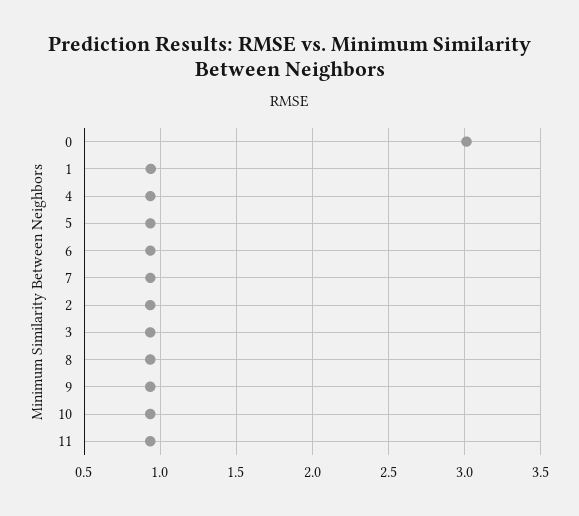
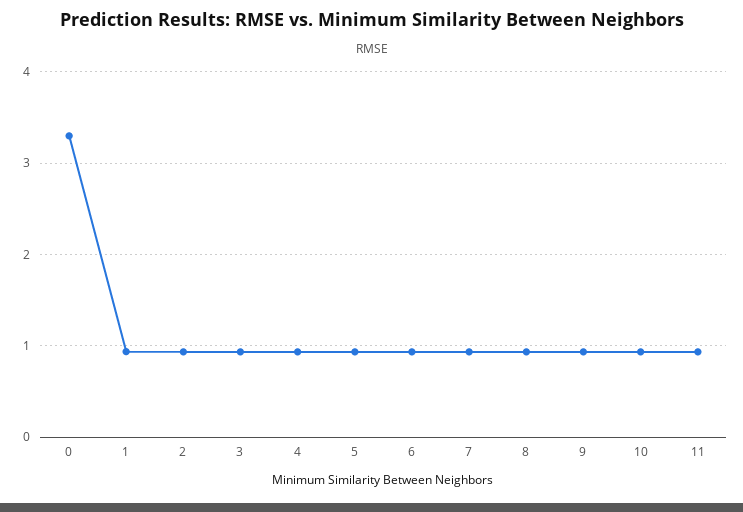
0: 3 -> 3.3

